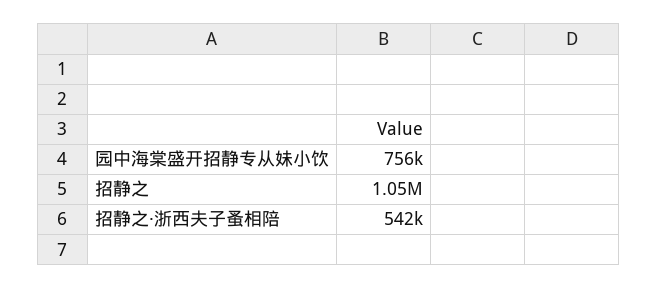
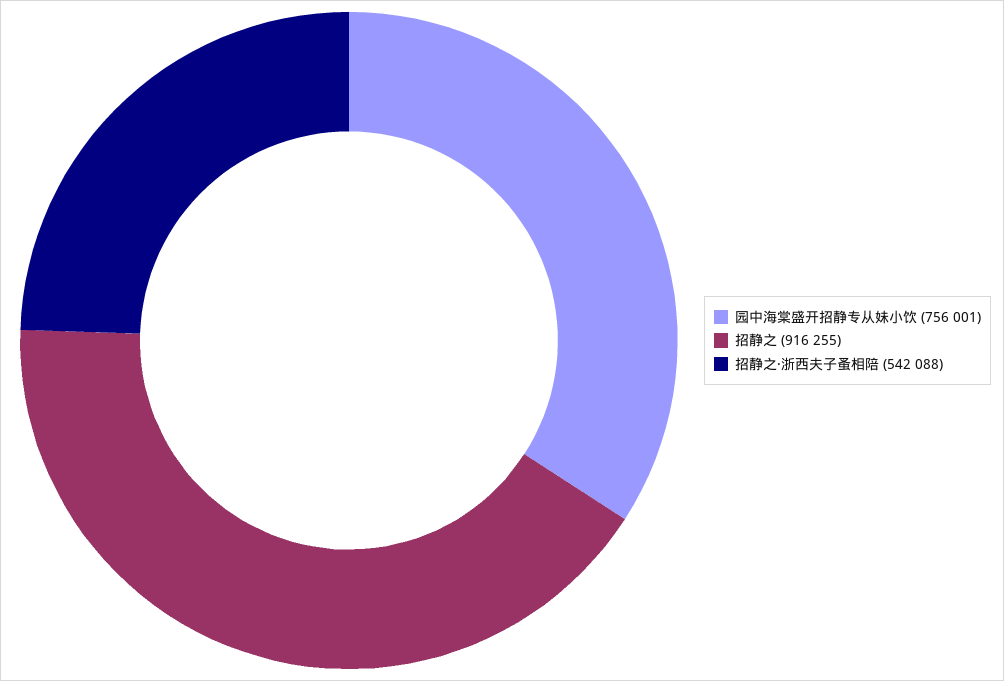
招静之: 1050000 -> 916255

